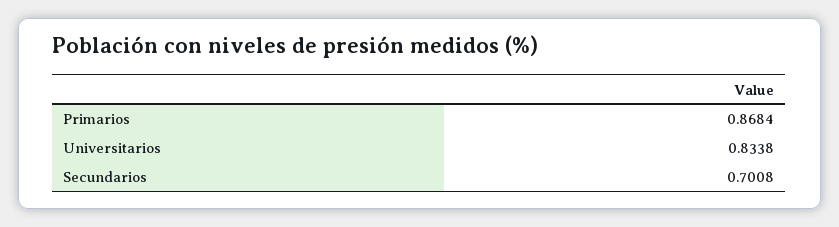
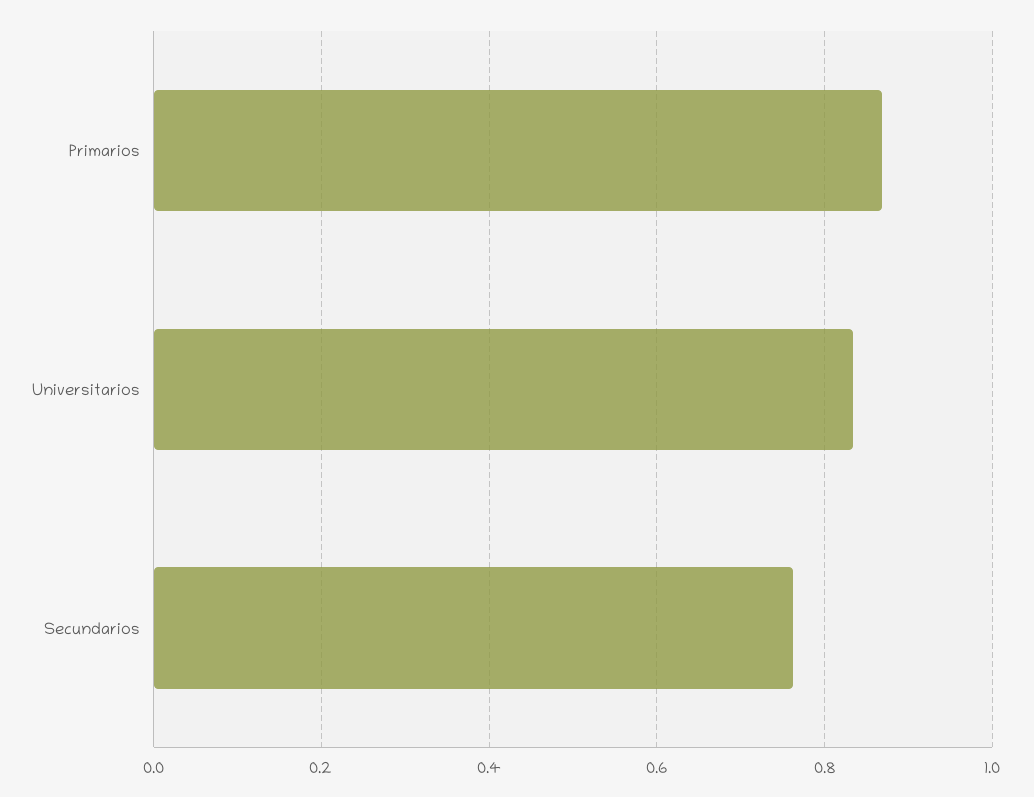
Secundarios: 0.7008 -> 0.76

